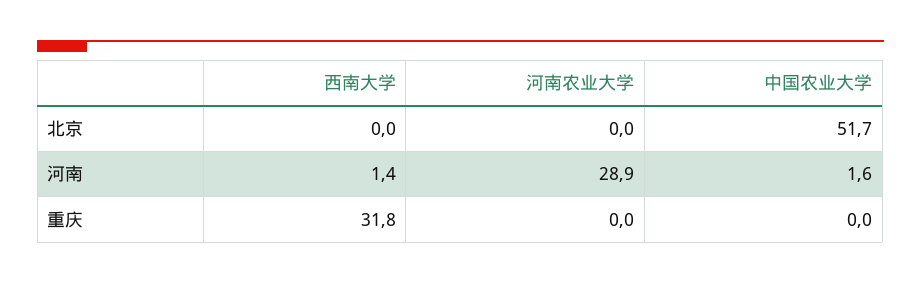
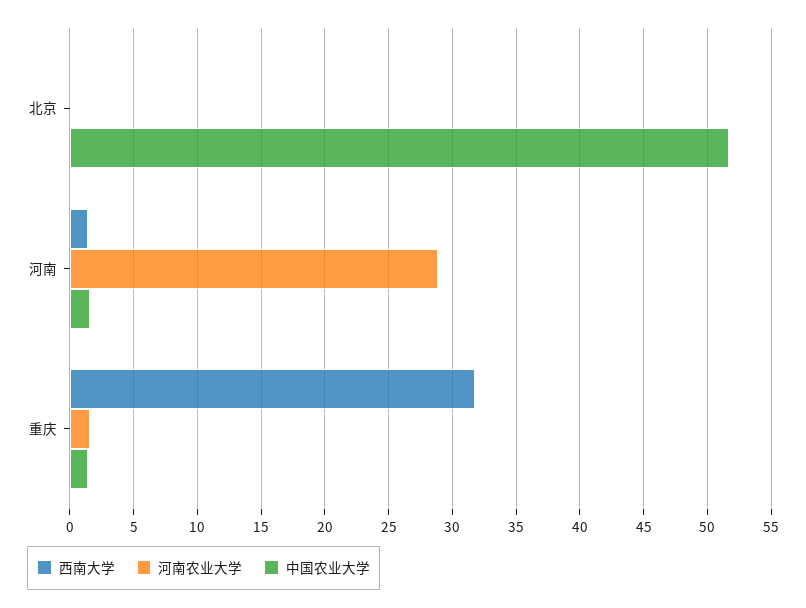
河南农业大学, 重庆: 0 -> 1.5
中国农业大学, 重庆: 0 -> 1.5

